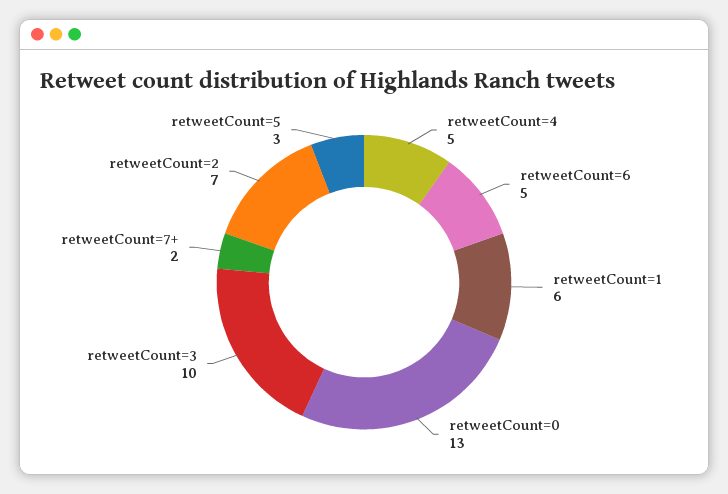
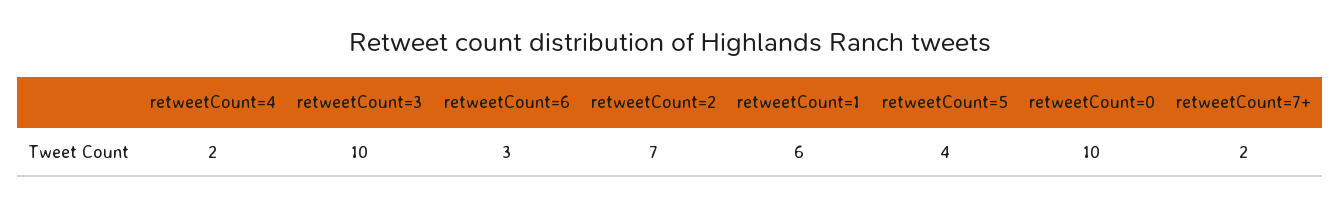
retweetCount=4: 5 -> 2
retweetCount=6: 5 -> 3
retweetCount=0: 13 -> 10
retweetCount=5: 3 -> 4

